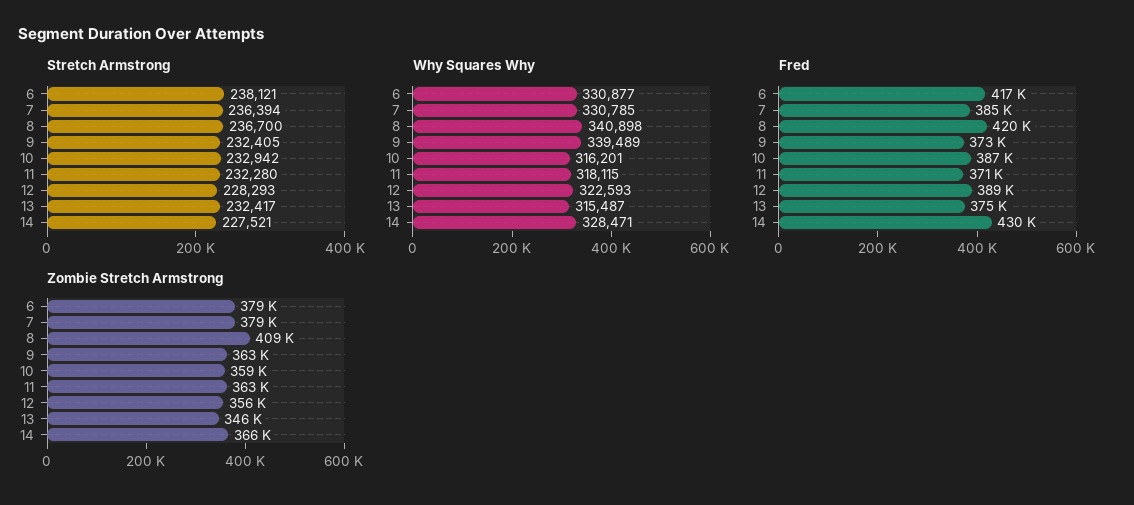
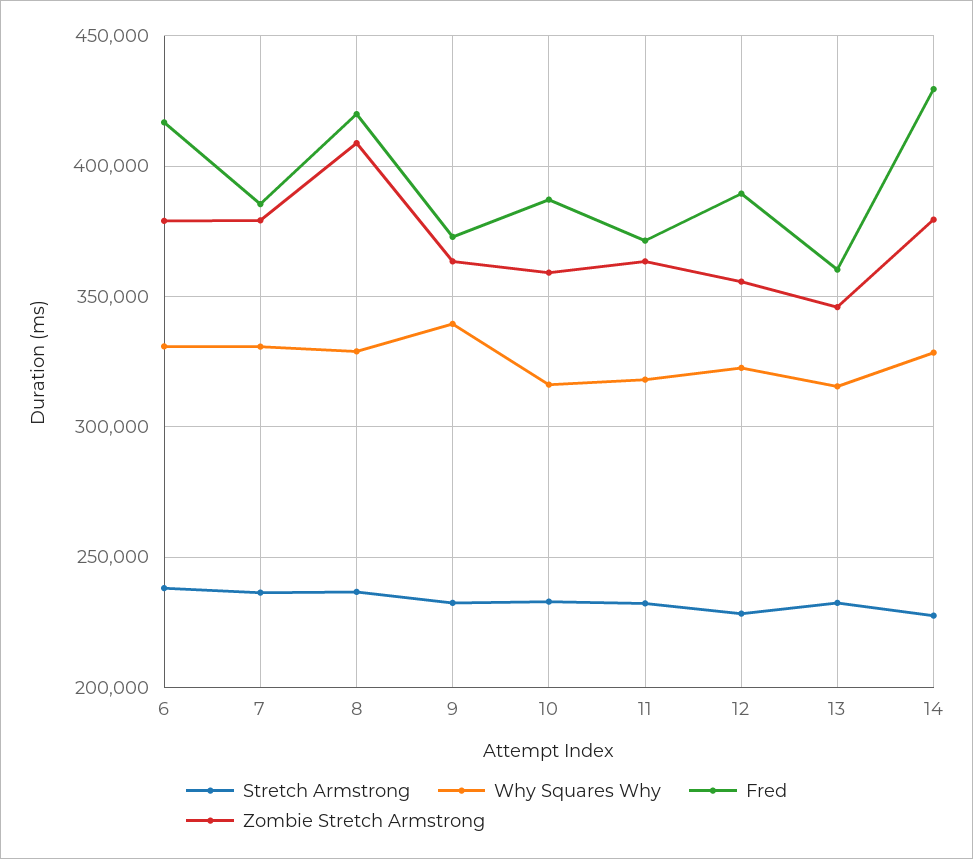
Why Squares Why, 8: 340898 -> 330000
Fred, 13: 375000 -> 360000
Zombie Stretch Armstrong, 14: 366000 -> 380000

